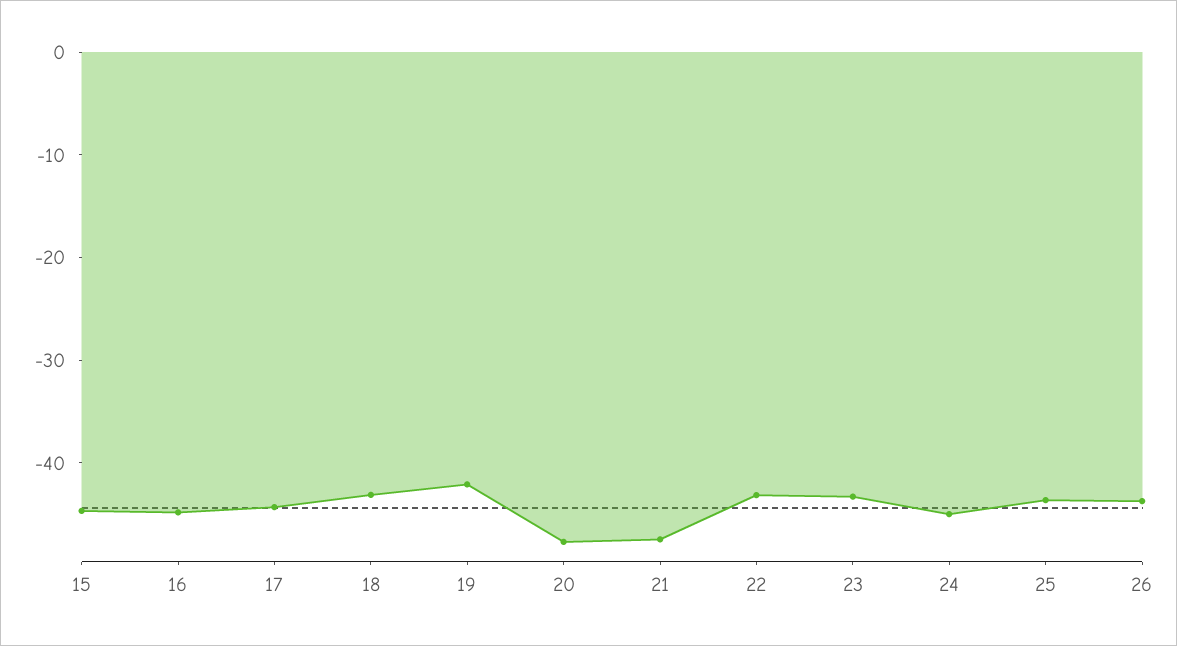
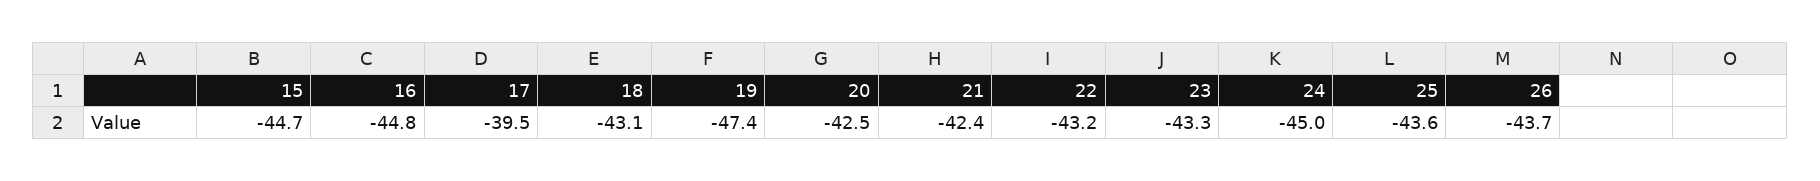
17: -44 -> -39.5
19: -42 -> -47.4
20: -48 -> -42.5
21: -48 -> -42.4

